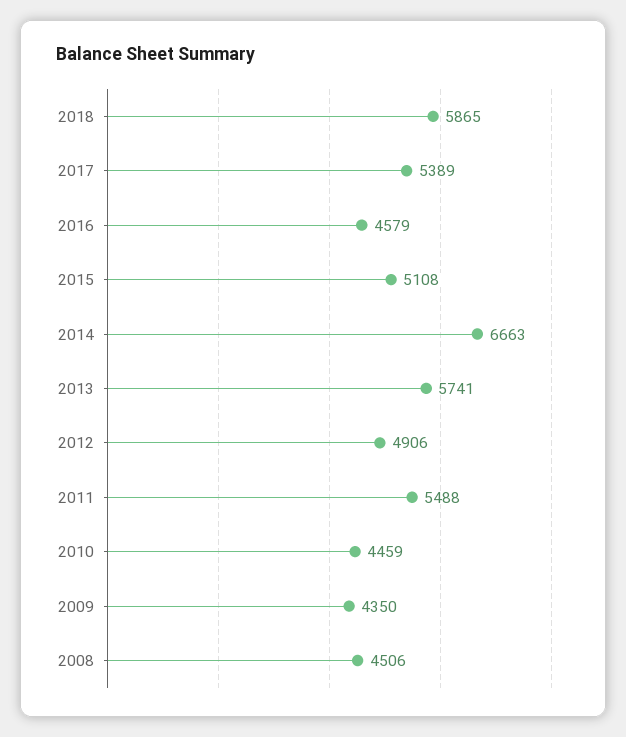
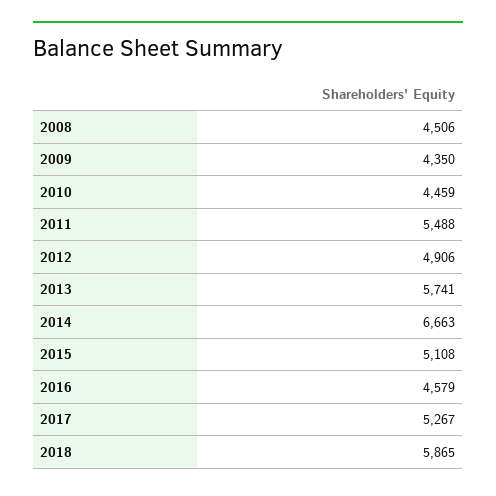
2017: 5389 -> 5267

